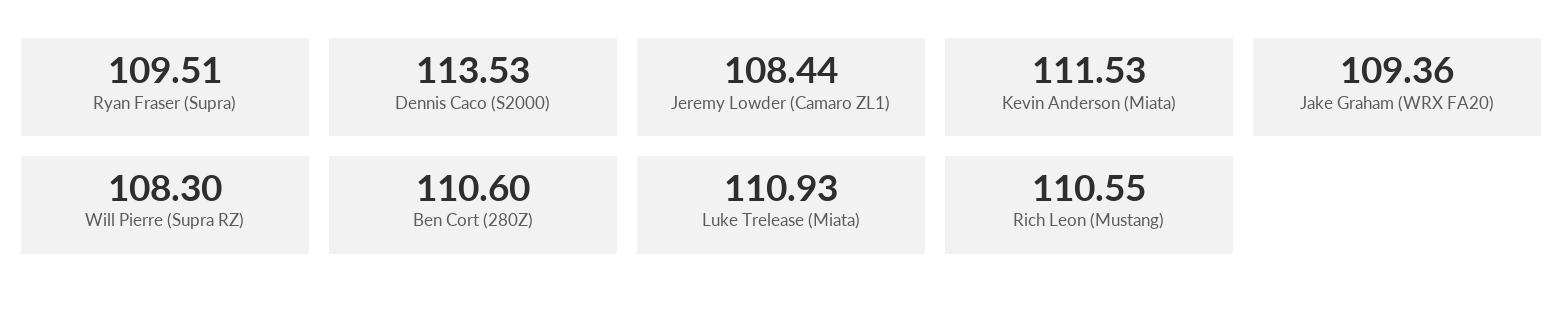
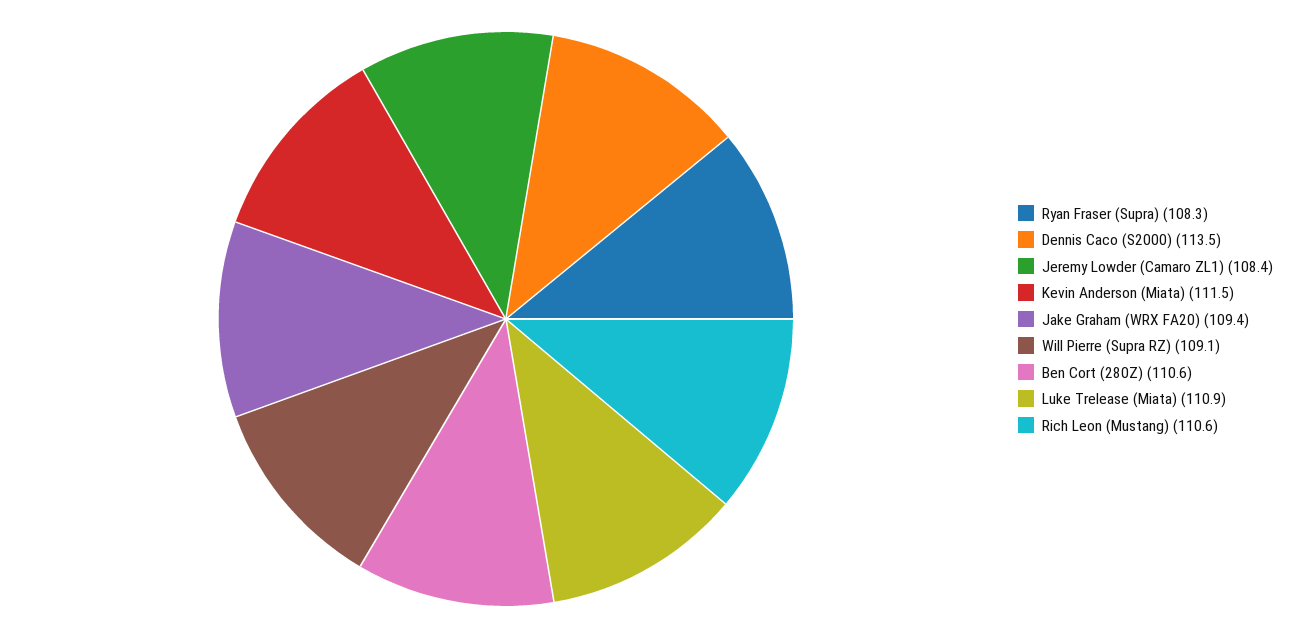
Ryan Fraser (Supra): 109.51 -> 108.3
Will Pierre (Supra RZ): 108.3 -> 109.1

